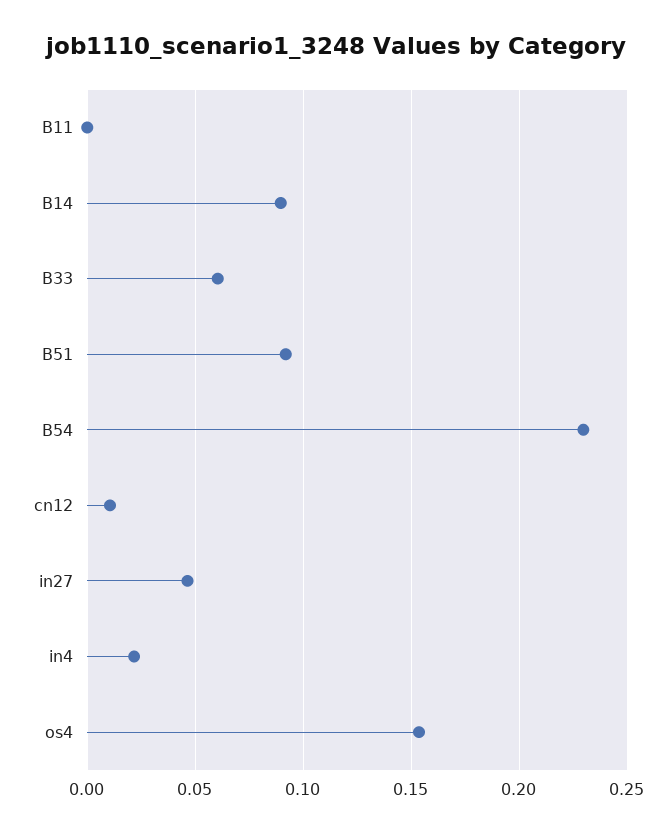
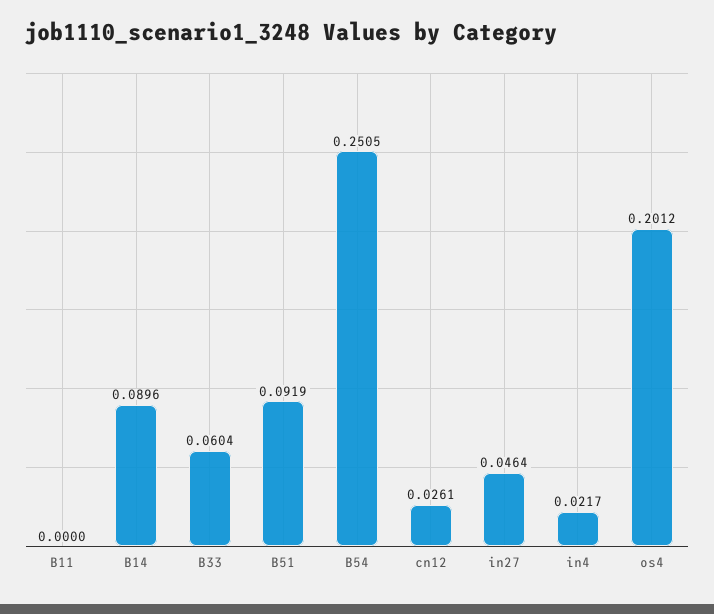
B54: 0.23 -> 0.2505
cn12: 0.01 -> 0.0261
os4: 0.155 -> 0.2012

